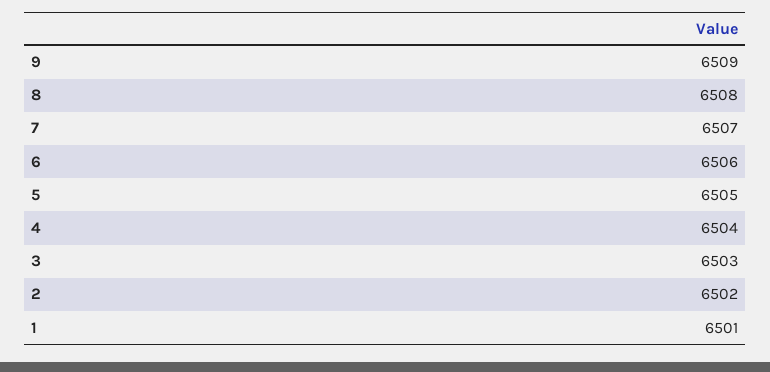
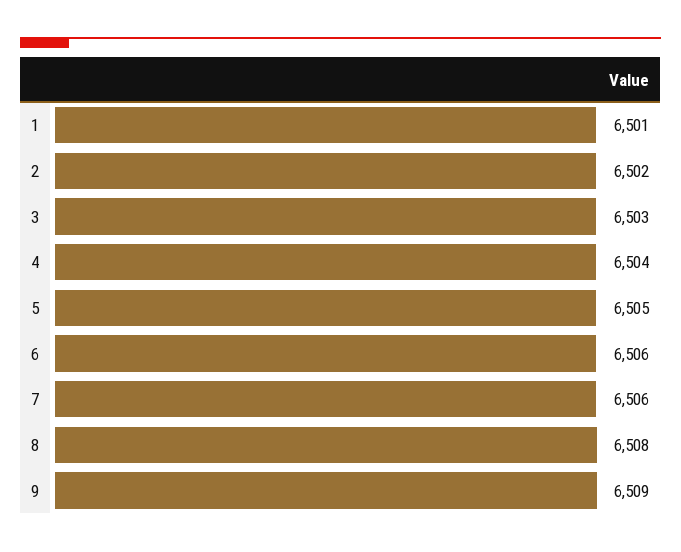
7: 6507 -> 6506

